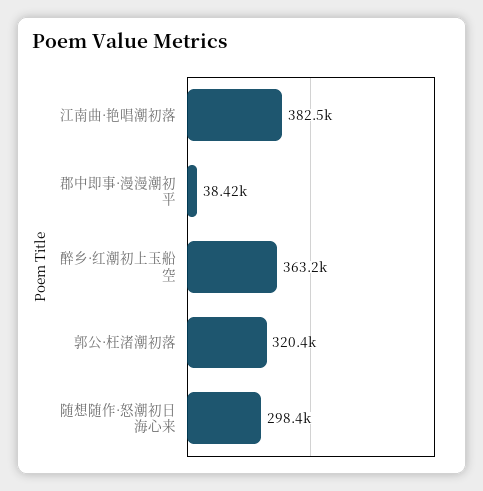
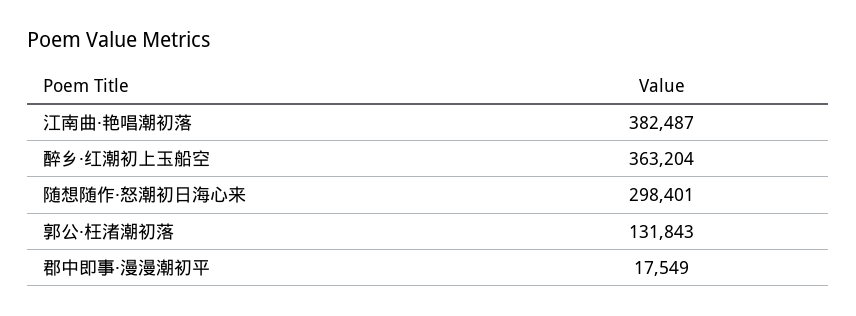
郡中即事·漫漫潮初平: 38420 -> 17549
郭公·枉渚潮初落: 320400 -> 131843

